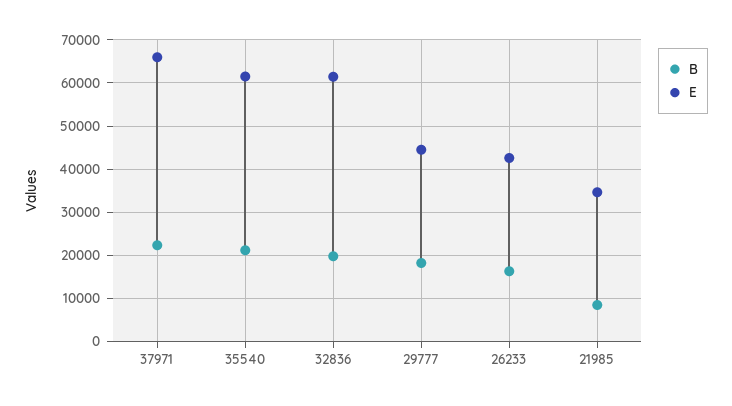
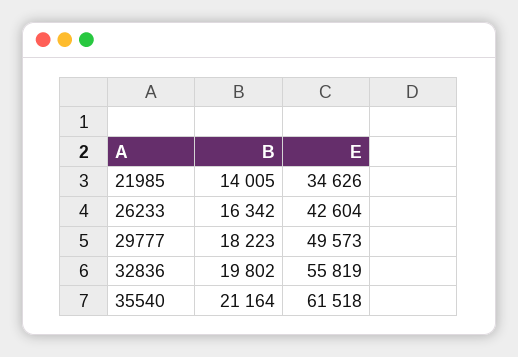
B, 37971: 22000 -> none
E, 37971: 66000 -> none
E, 32836: 62000 -> 55819
E, 29777: 44000 -> 49573
B, 21985: 8000 -> 14005

